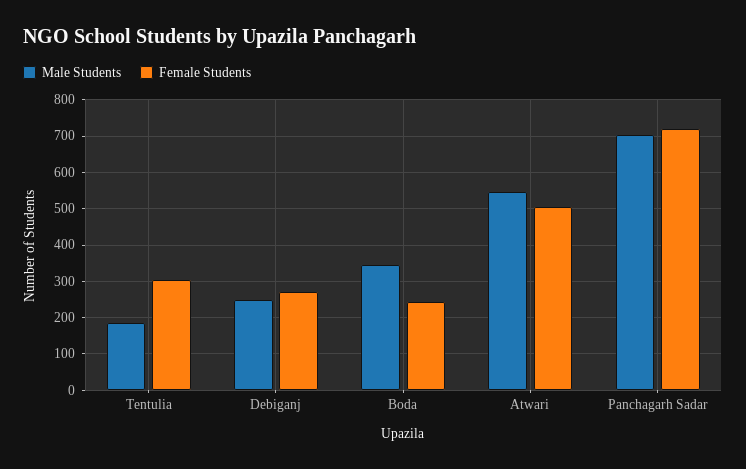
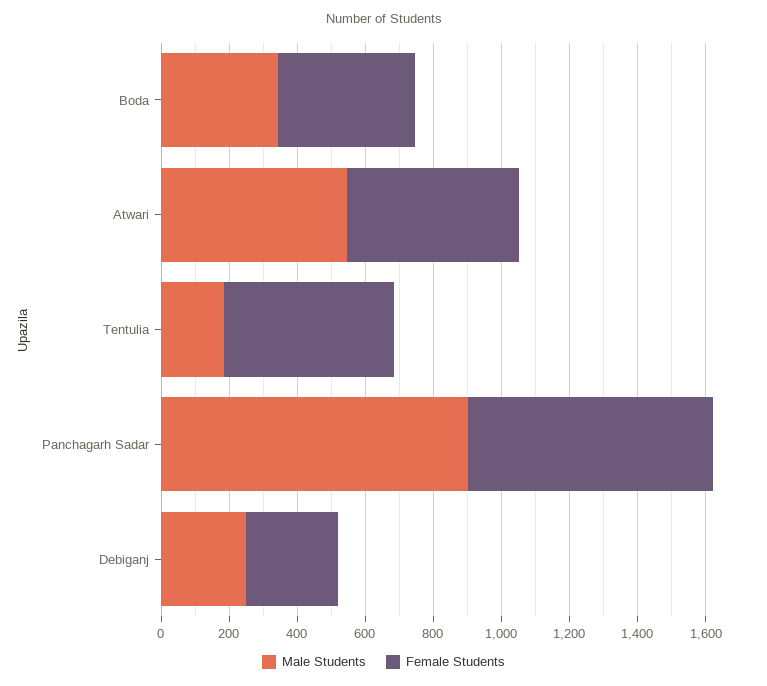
Female Students, Tentulia: 300 -> 500
Female Students, Boda: 240 -> 400
Male Students, Panchagarh Sadar: 700 -> 900

